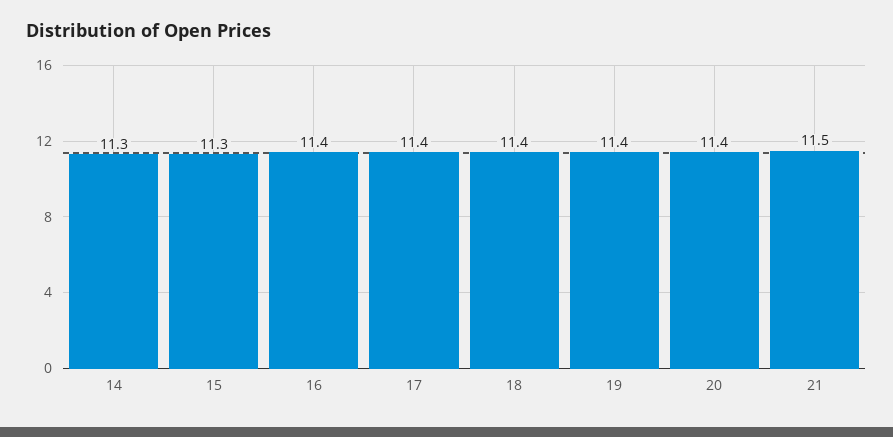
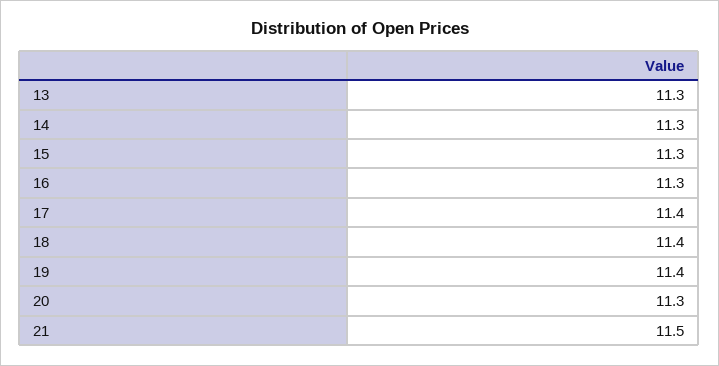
16: 11.4 -> 11.3
20: 11.4 -> 11.3
13: none -> 11.3

